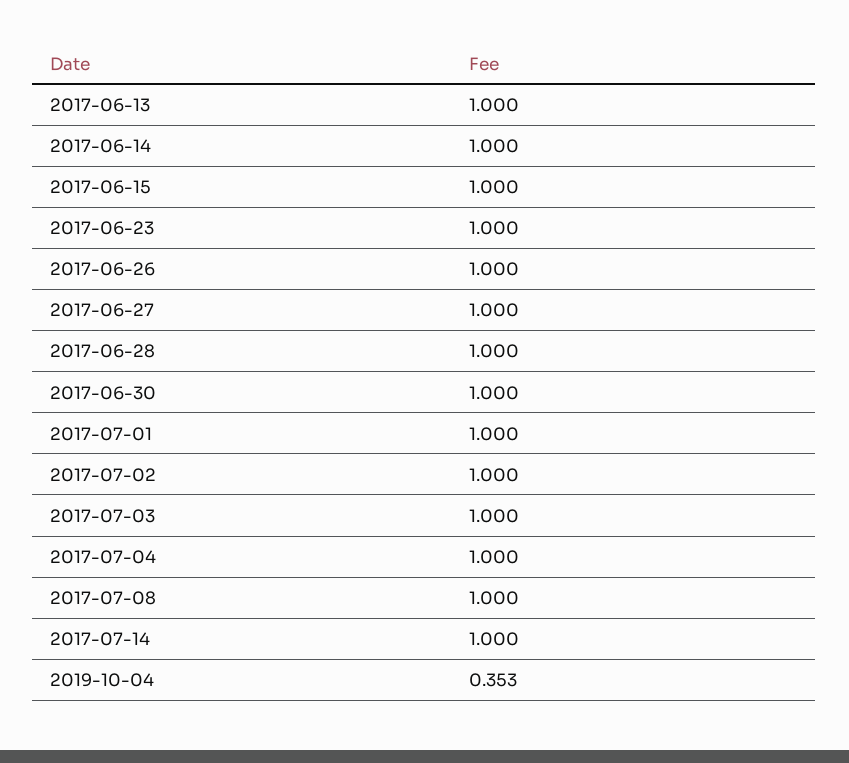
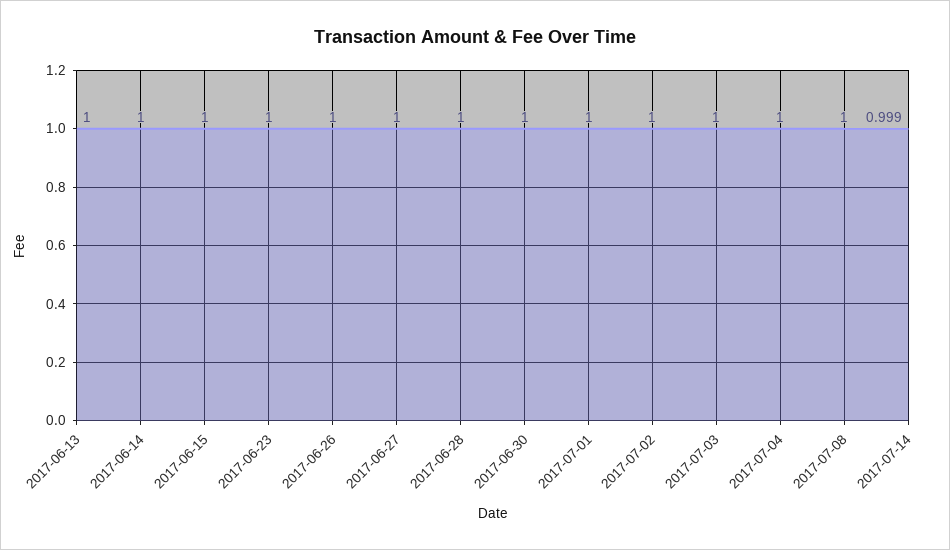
2017-07-14: 1 -> 0.999
2019-10-04: 0.353 -> none

